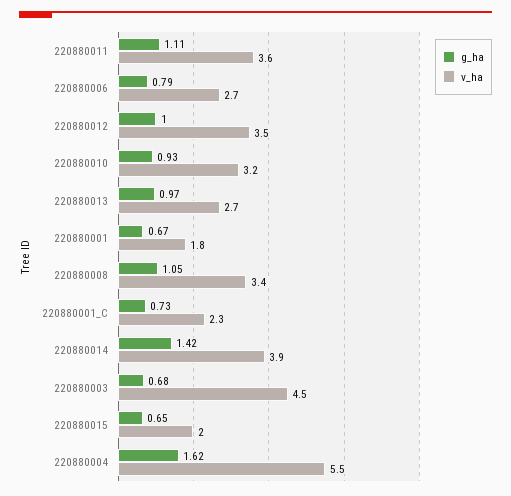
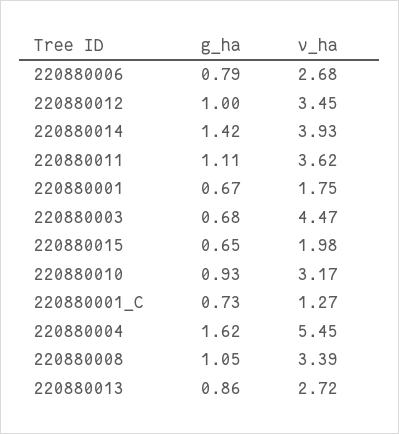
g_ha, 220880013: 0.97 -> 0.86
v_ha, 220880001_C: 2.3 -> 1.27

